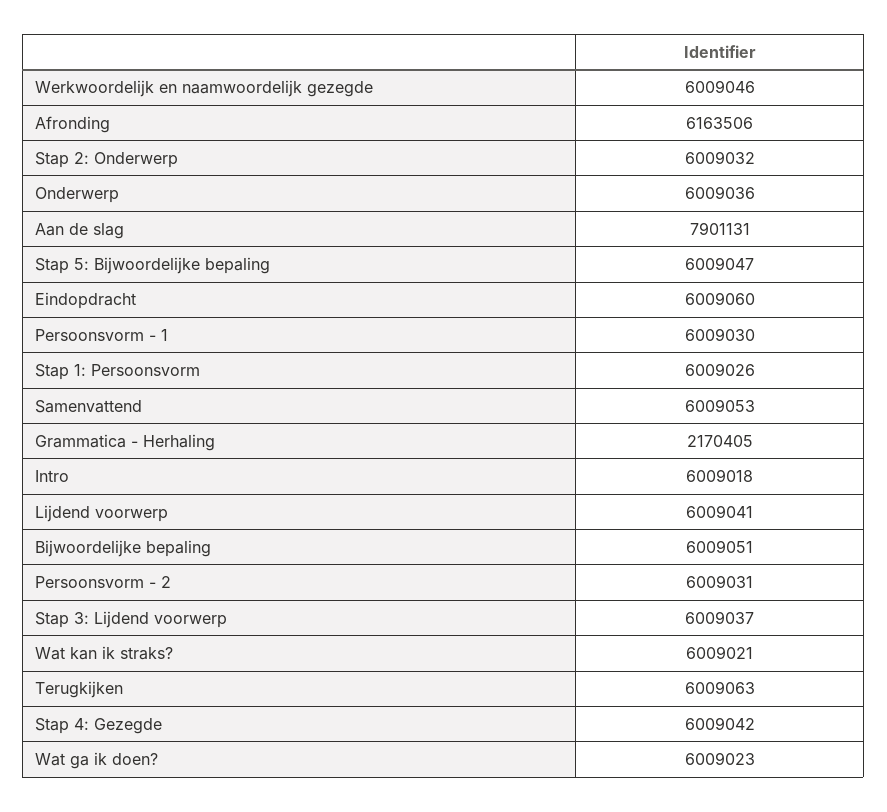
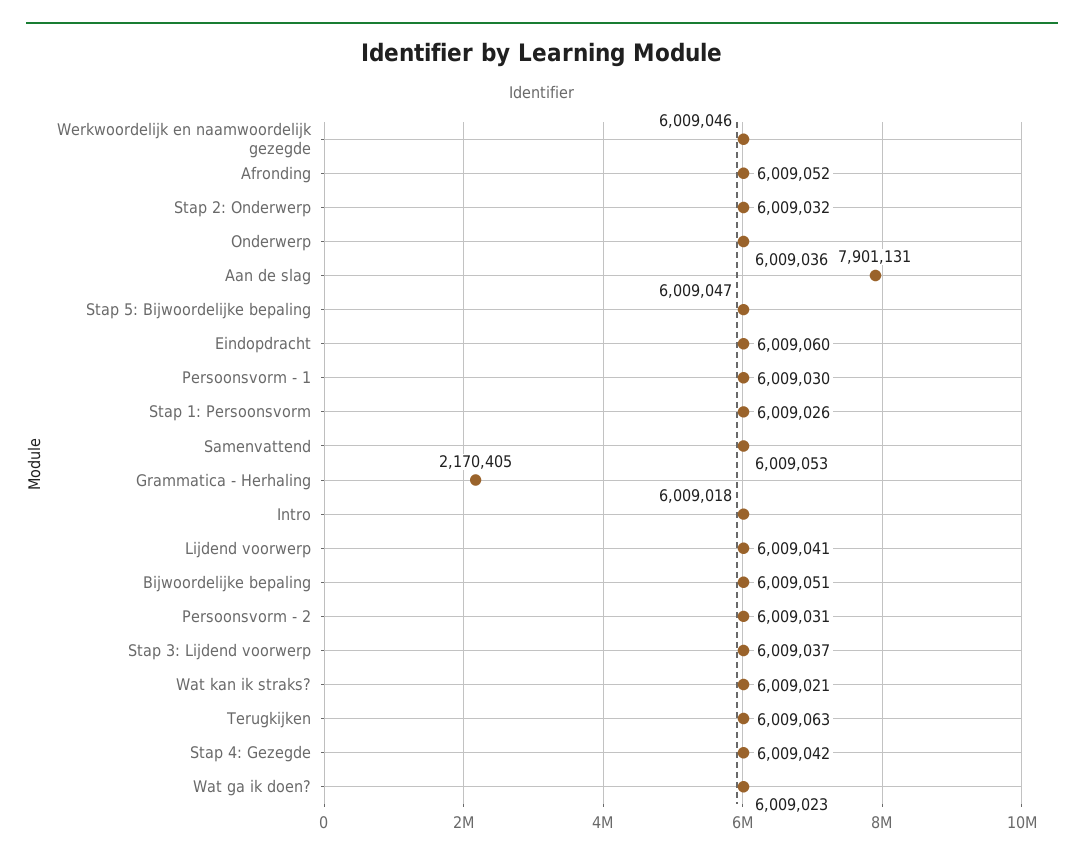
Afronding: 6163506 -> 6009052

